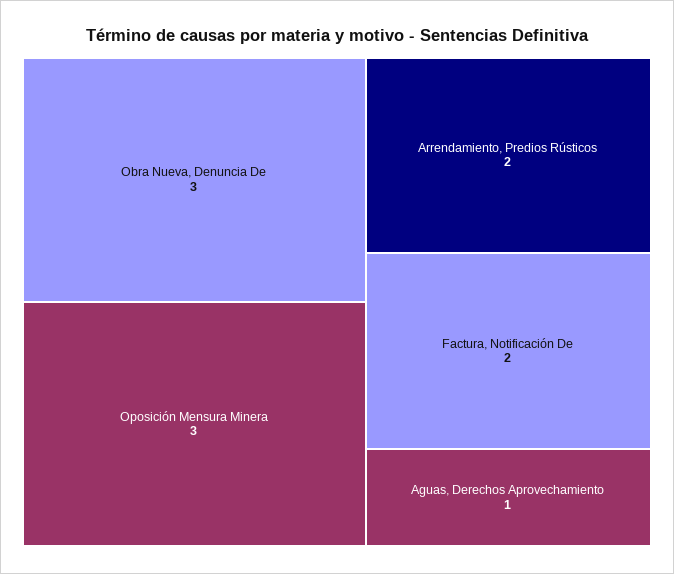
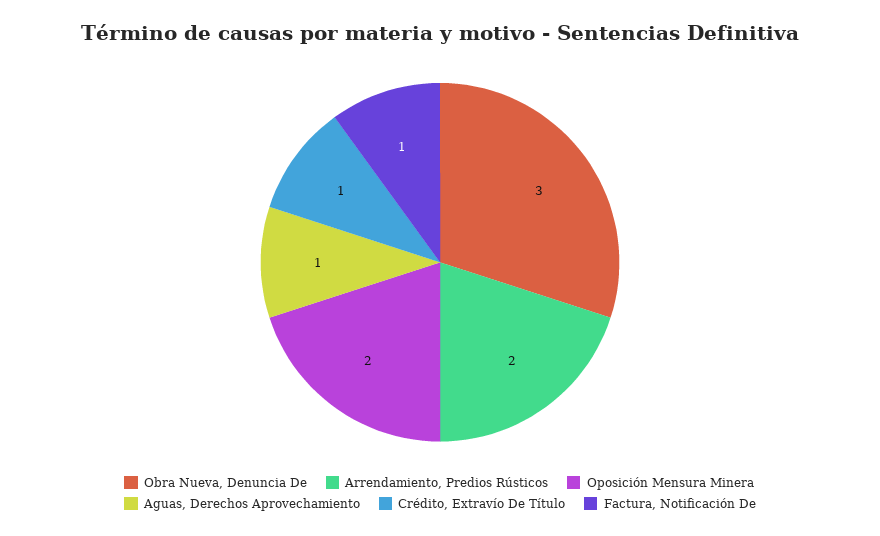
Oposición Mensura Minera: 3 -> 2
Factura, Notificación De: 2 -> 1
Crédito, Extravío De Título: none -> 1

